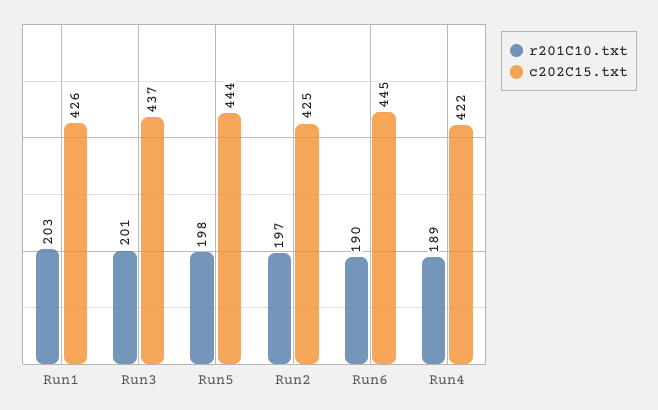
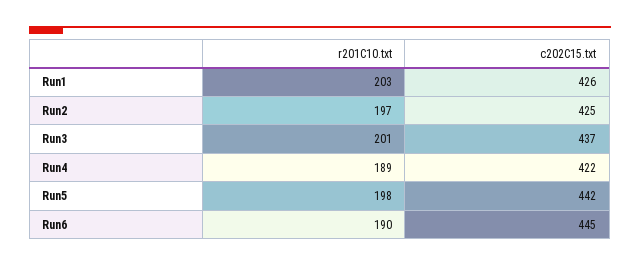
c202C15.txt, Run5: 444 -> 442

